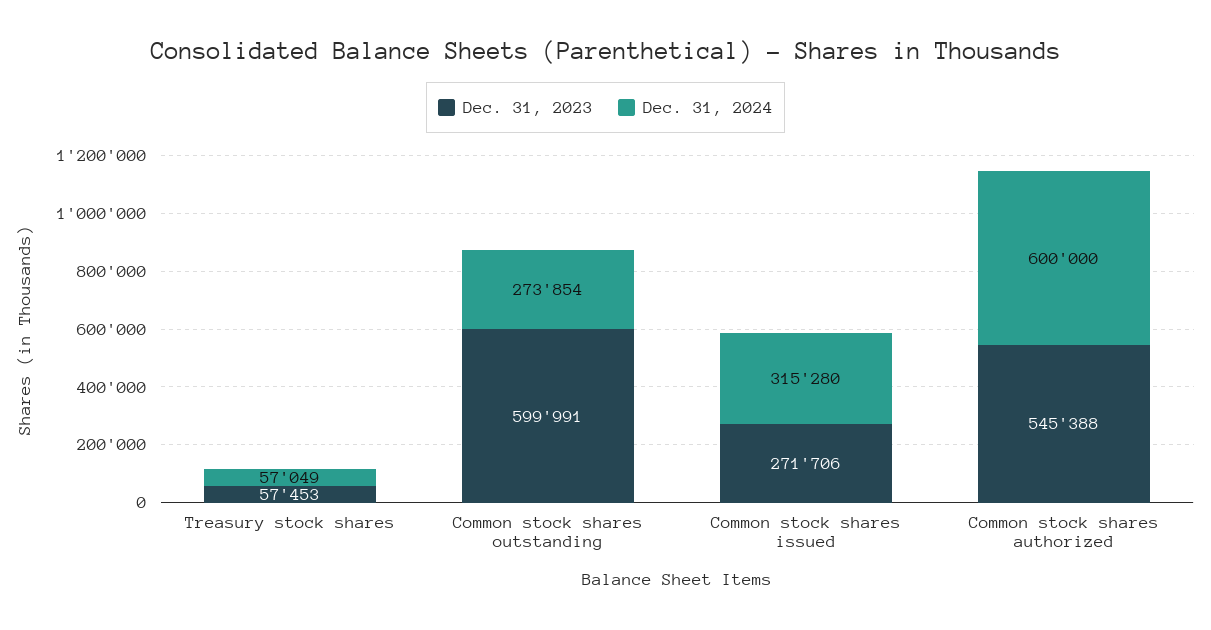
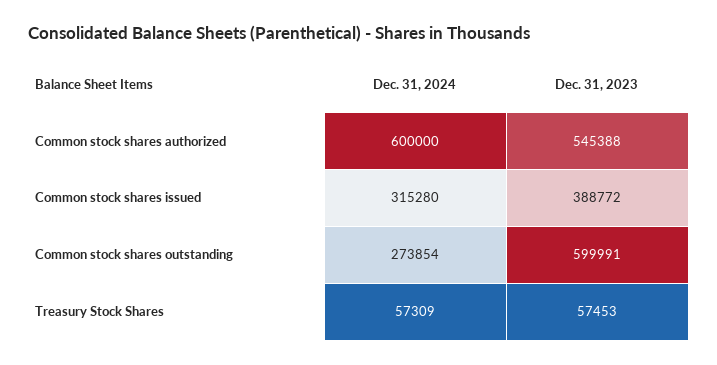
Dec. 31, 2024, Treasury stock shares: 57049 -> 57309
Dec. 31, 2023, Common stock shares issued: 271706 -> 388772

